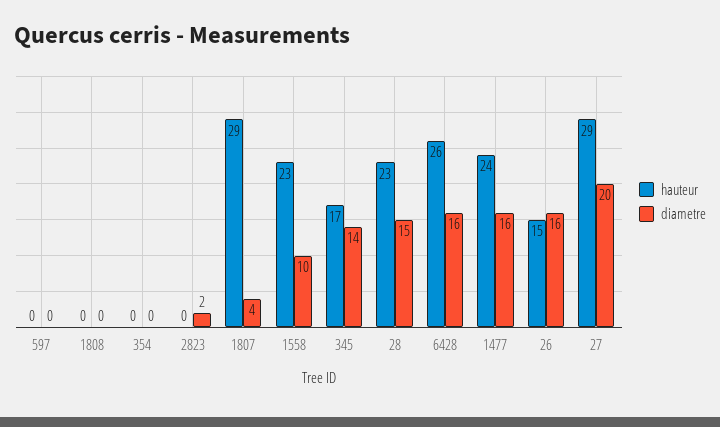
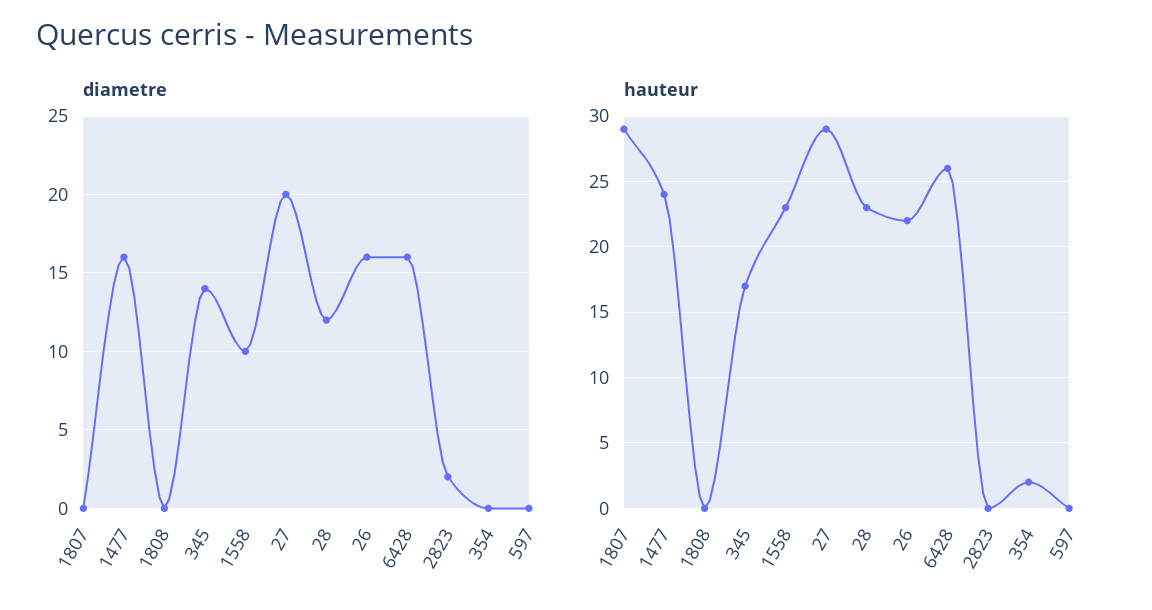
hauteur, 354: 0 -> 2
diametre, 1807: 4 -> 0
diametre, 28: 15 -> 12
hauteur, 26: 15 -> 22

